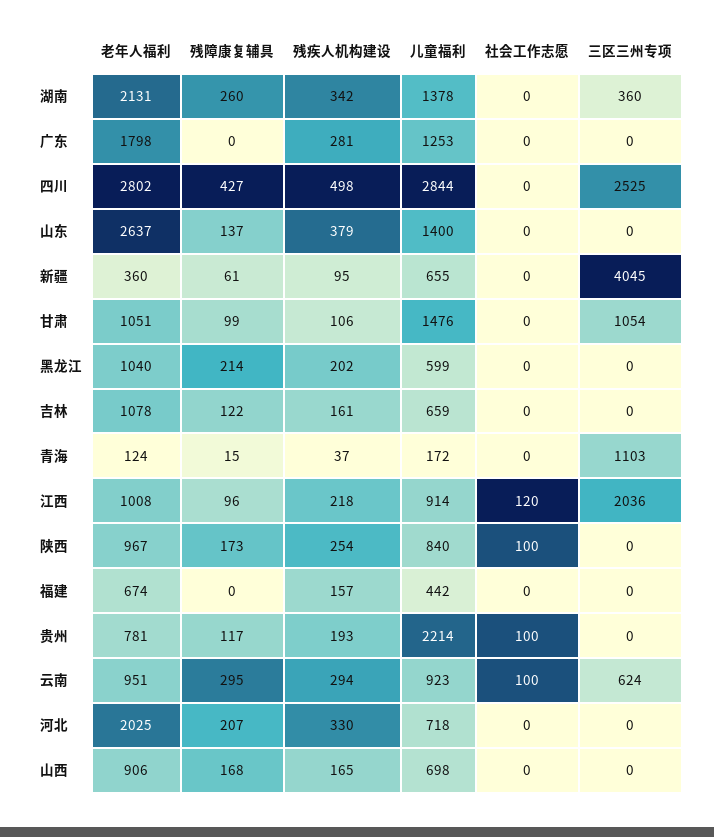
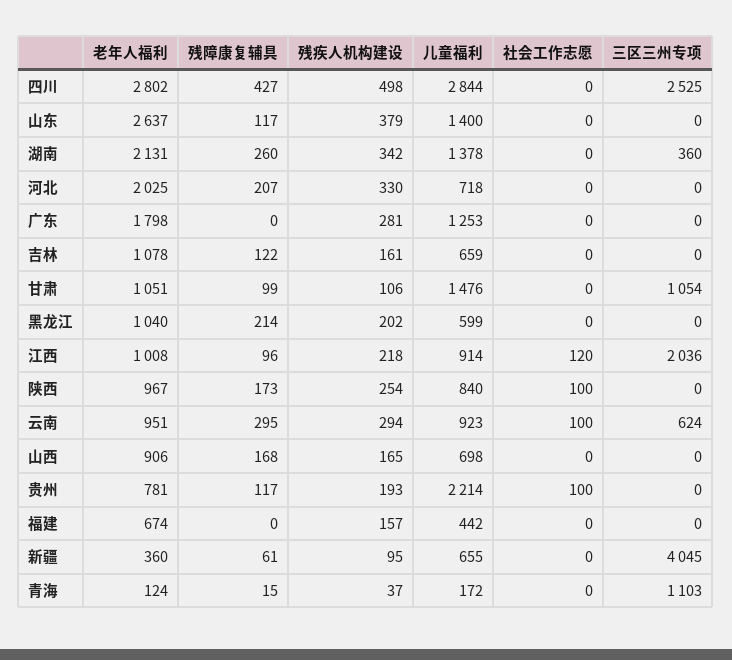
残障康复辅具, 山东: 137 -> 117

